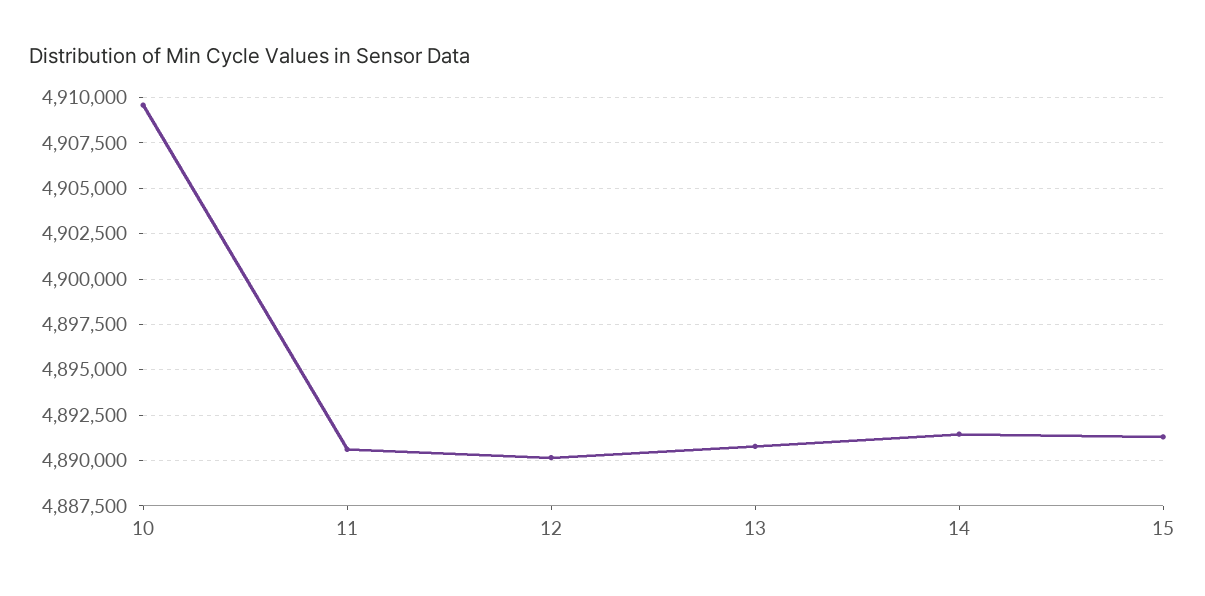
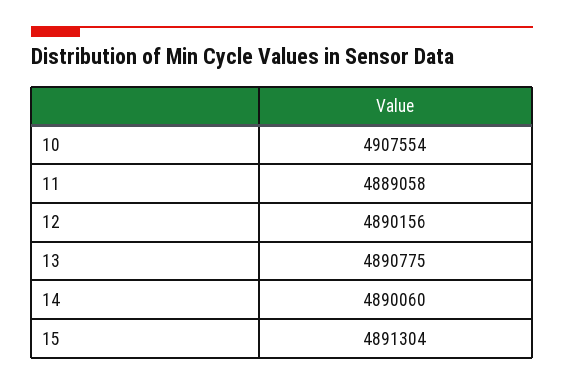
10: 4909500 -> 4907554
11: 4890500 -> 4889058
14: 4891500 -> 4890060

